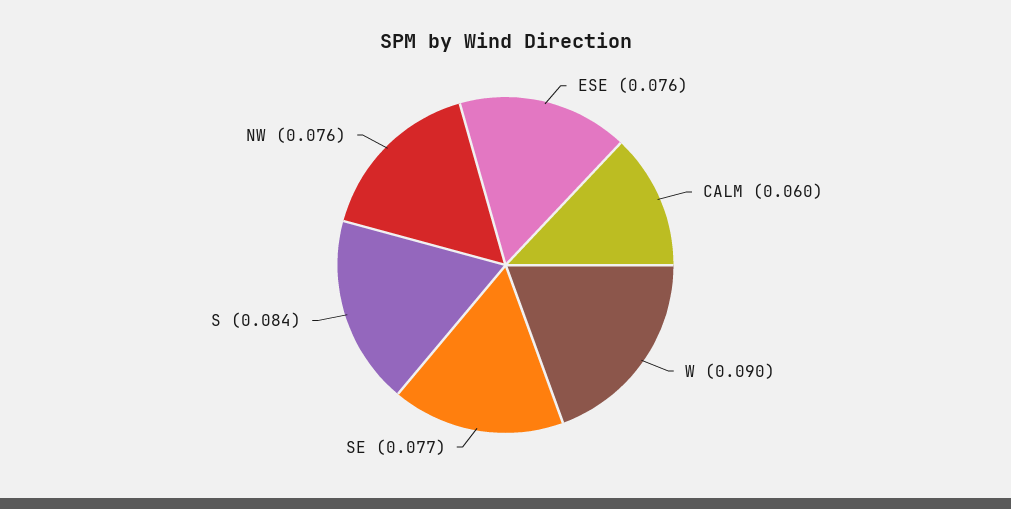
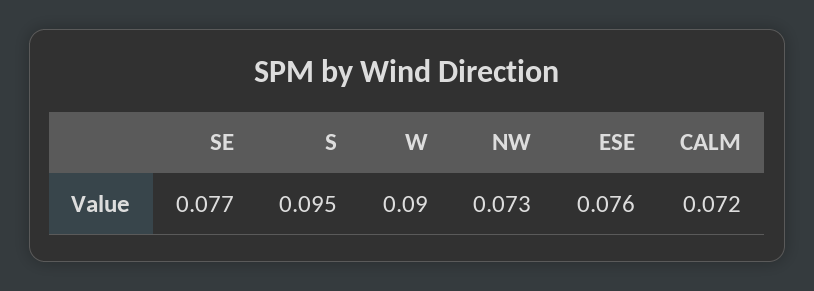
CALM: 0.06 -> 0.072
S: 0.084 -> 0.095
NW: 0.076 -> 0.073

